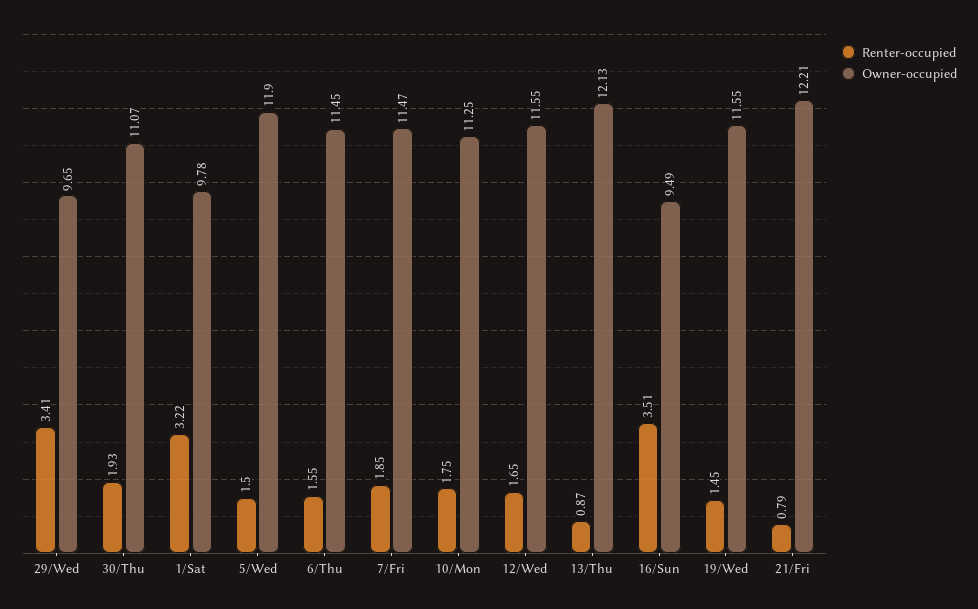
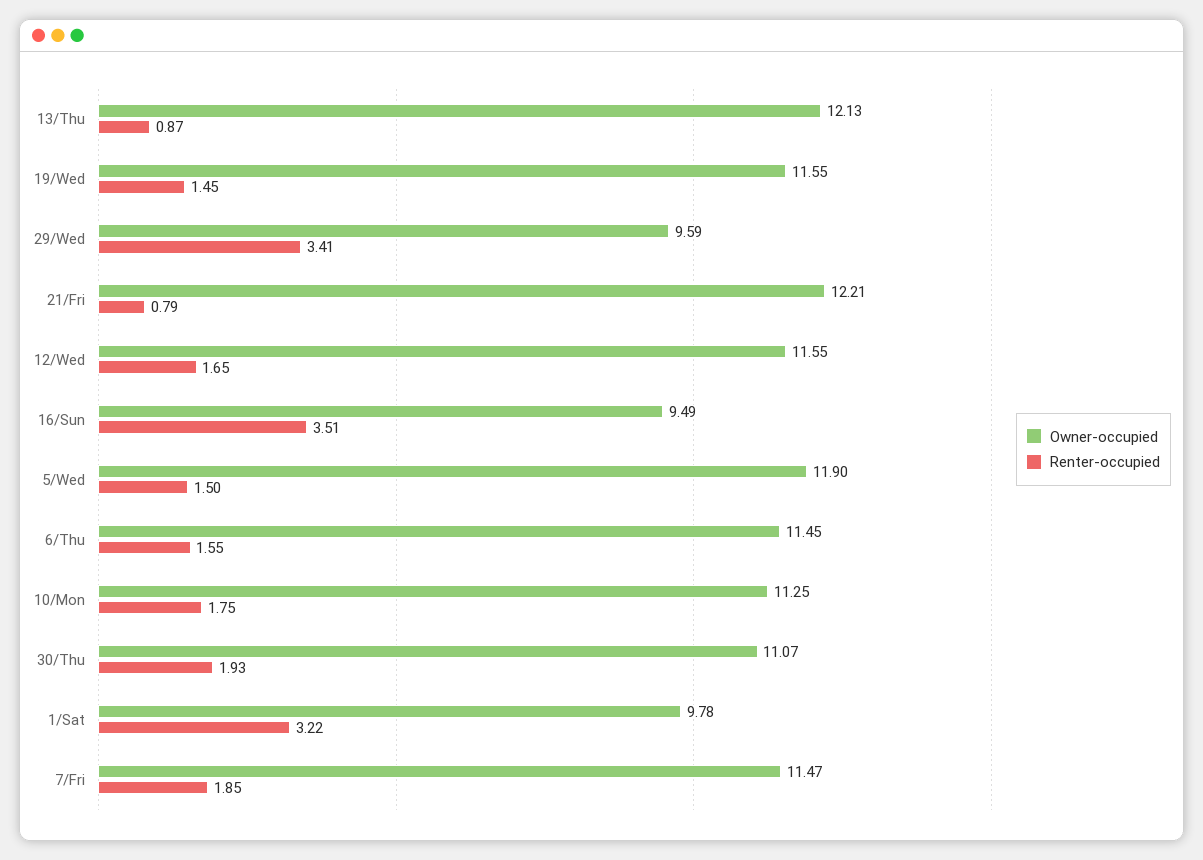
Owner-occupied, 29/Wed: 9.65 -> 9.59

